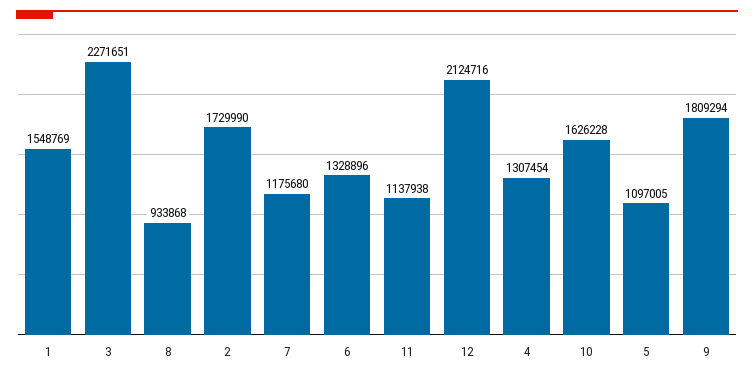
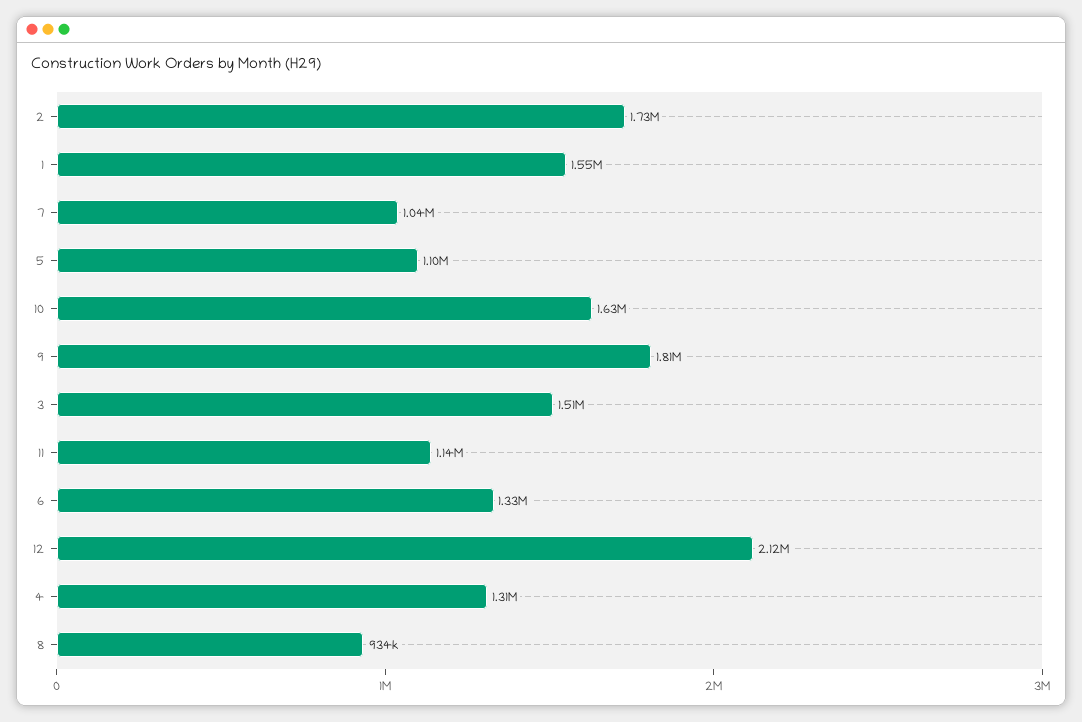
3: 2271651 -> 1510000
7: 1175680 -> 1040000

